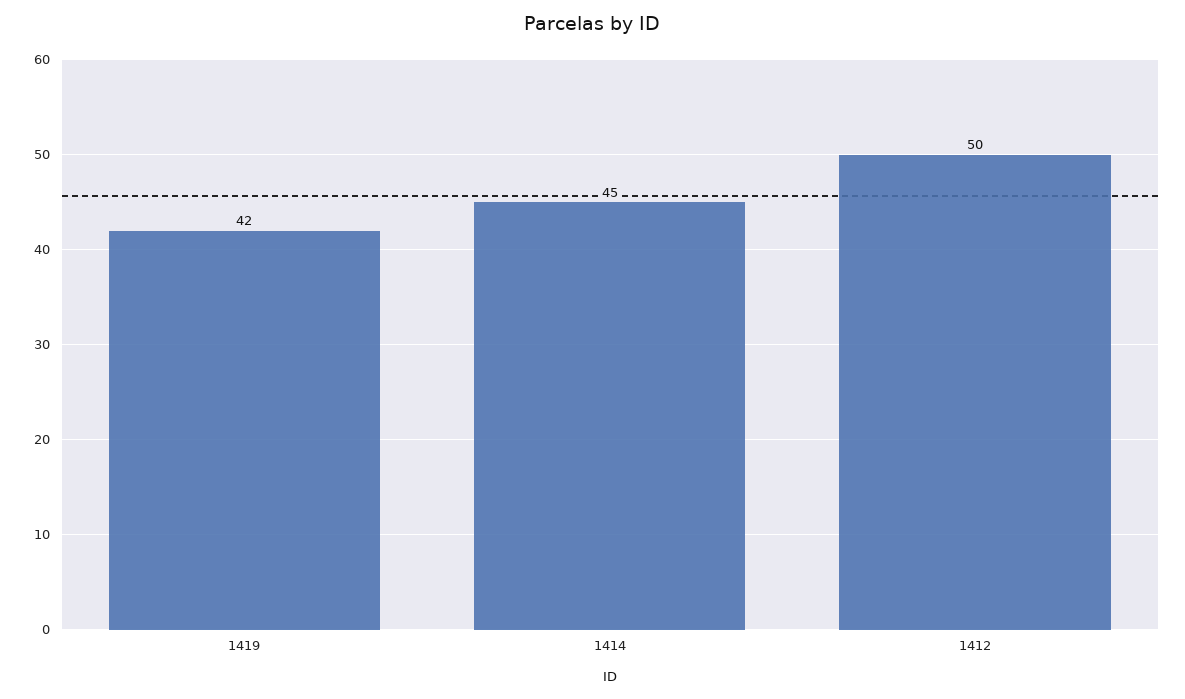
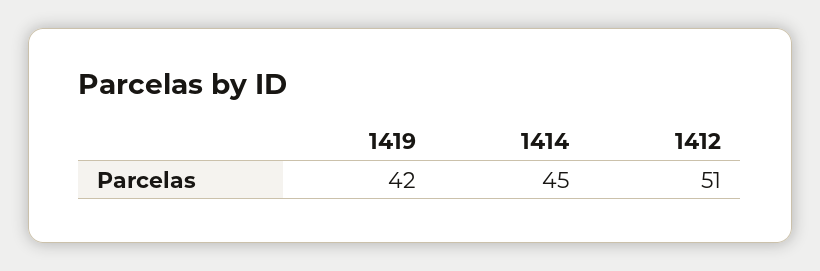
1412: 50 -> 51

